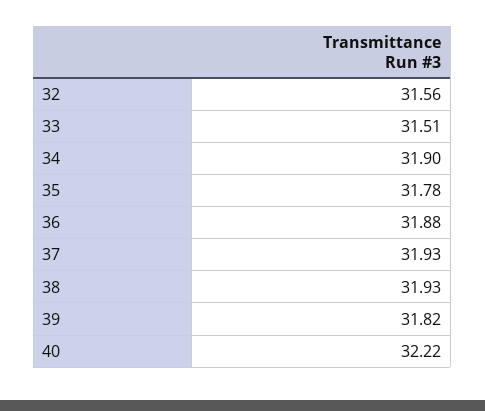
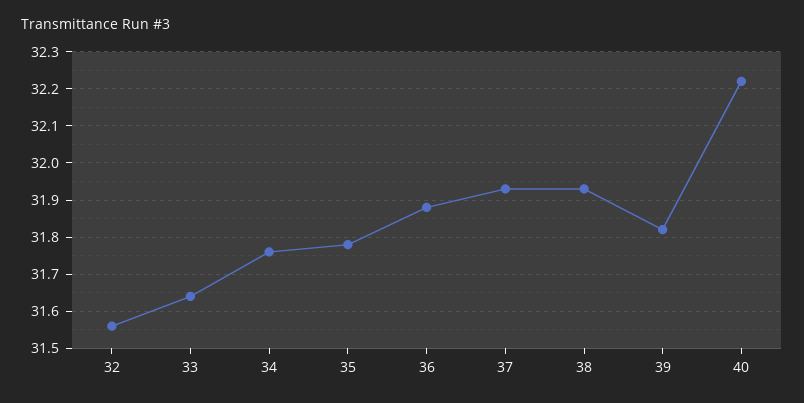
33: 31.51 -> 31.65
34: 31.9 -> 31.75

